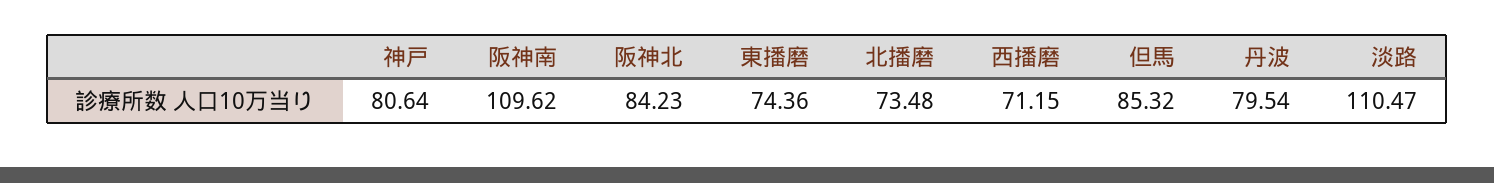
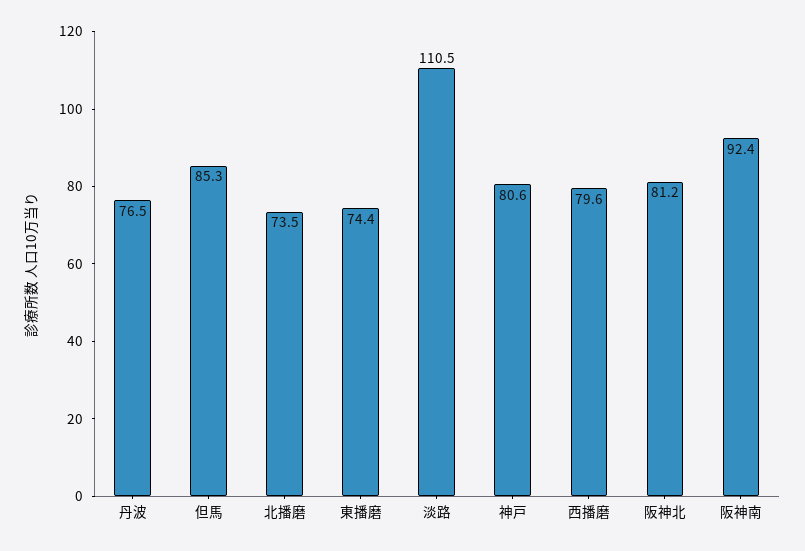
阪神南: 109.62 -> 92.4
阪神北: 84.23 -> 81.2
西播磨: 71.15 -> 79.6
丹波: 79.54 -> 76.5

